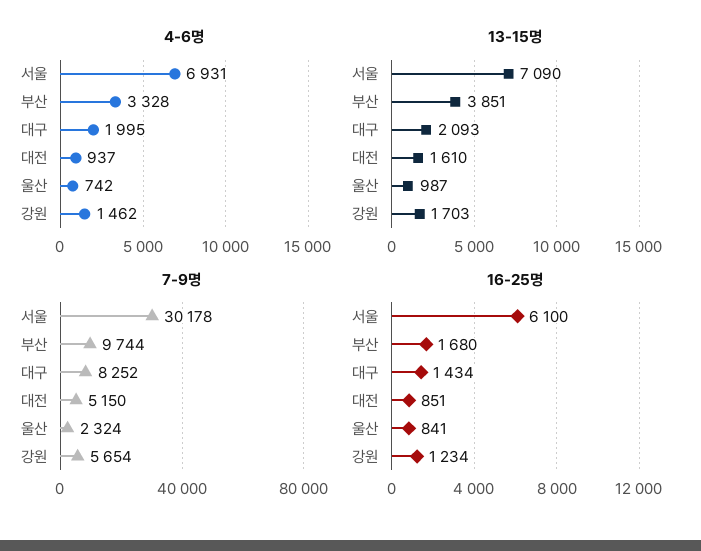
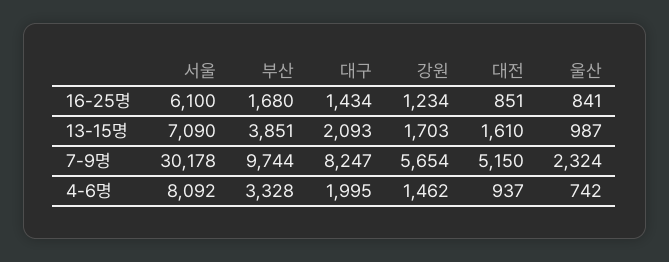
4-6명, 서울: 6931 -> 8092
7-9명, 대구: 8252 -> 8247

